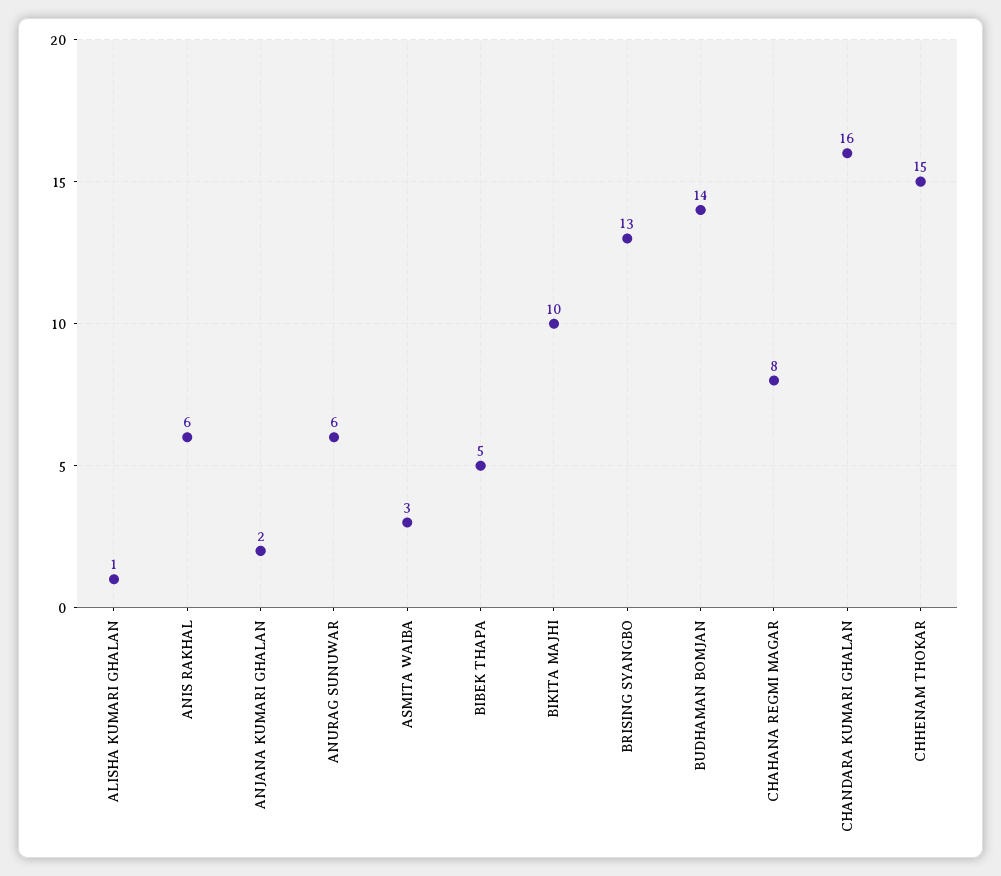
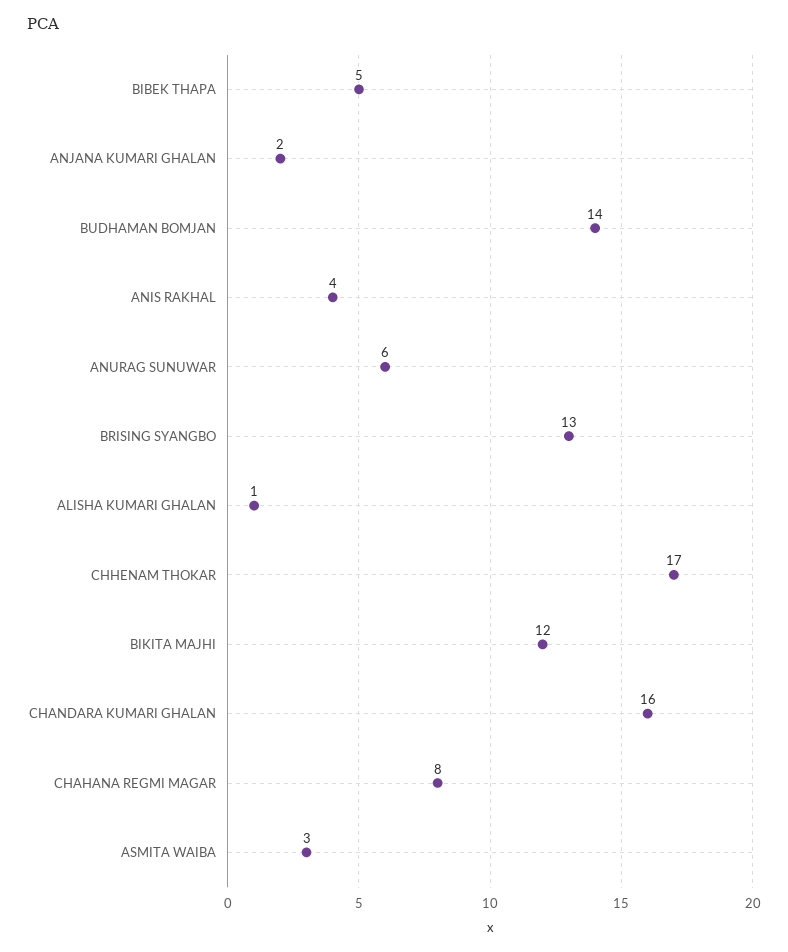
ANIS RAKHAL: 6 -> 4
BIKITA MAJHI: 10 -> 12
CHHENAM THOKAR: 15 -> 17

